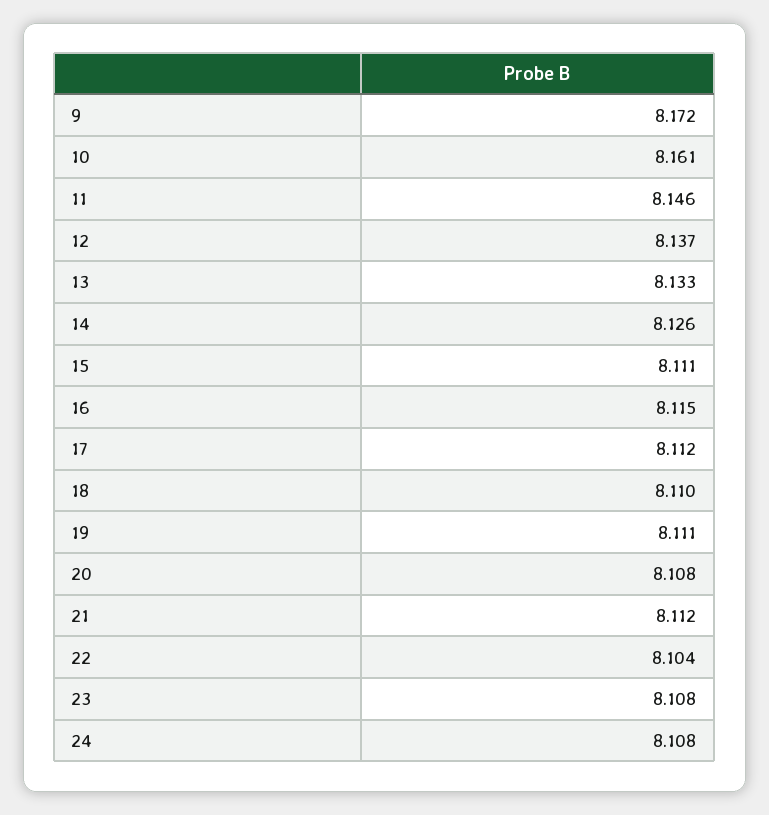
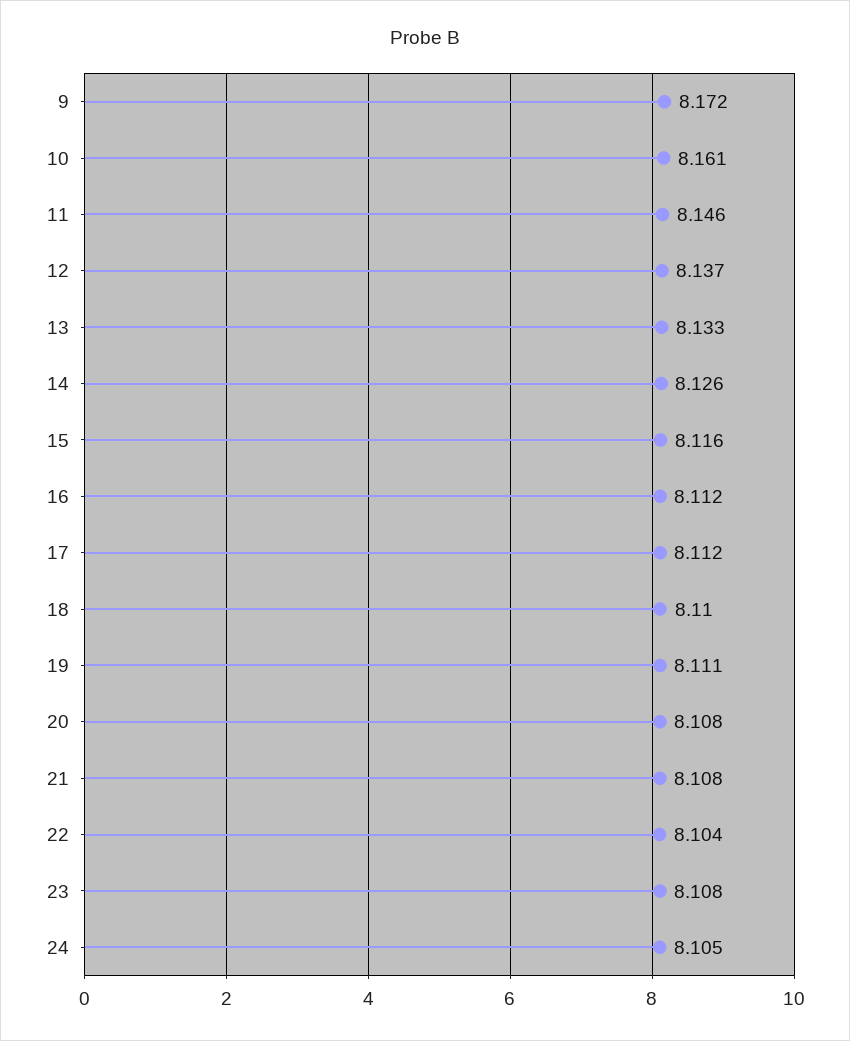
15: 8.111 -> 8.116
16: 8.115 -> 8.112
21: 8.112 -> 8.108
24: 8.108 -> 8.105

